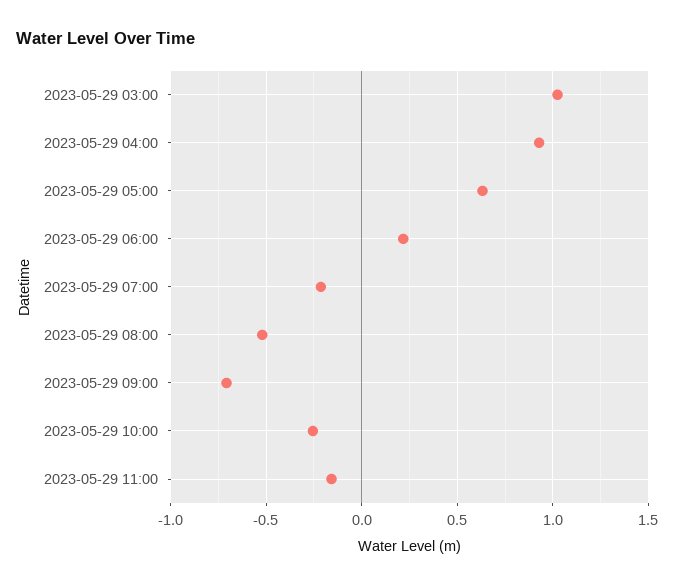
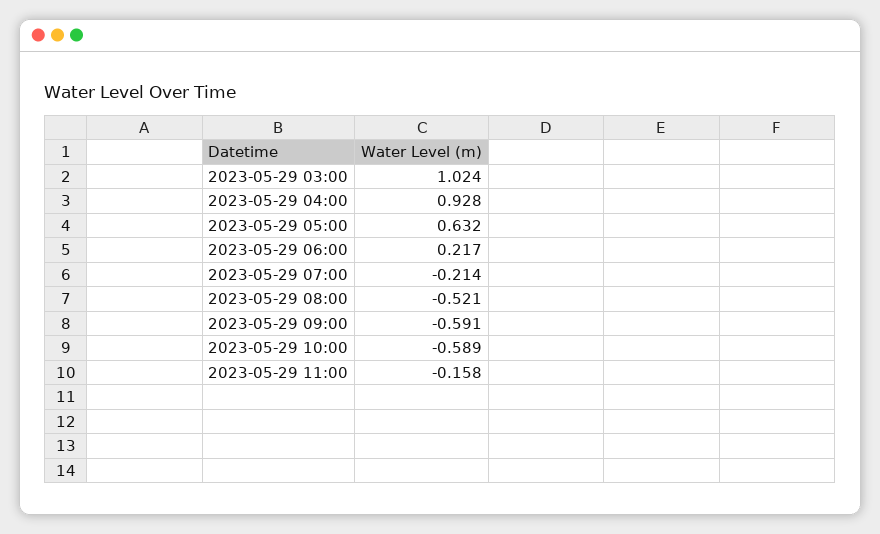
2023-05-29 09:00: -0.7 -> -0.591
2023-05-29 10:00: -0.25 -> -0.589

